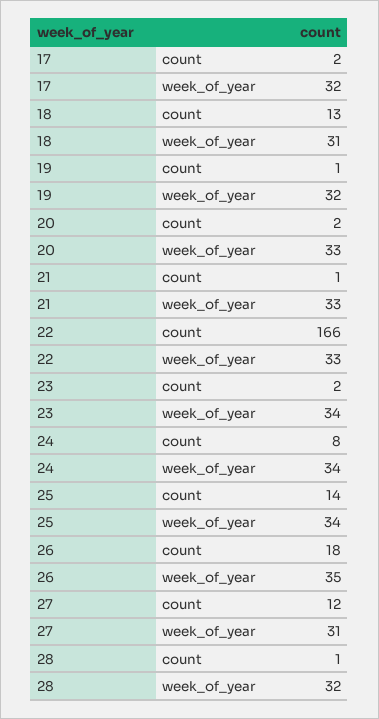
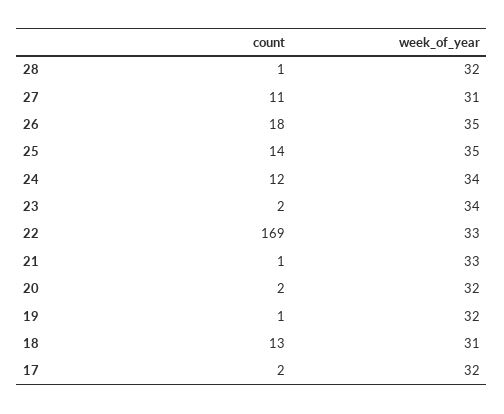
20, week_of_year: 33 -> 32
22, count: 166 -> 169
24, count: 8 -> 12
25, week_of_year: 34 -> 35
27, count: 12 -> 11

